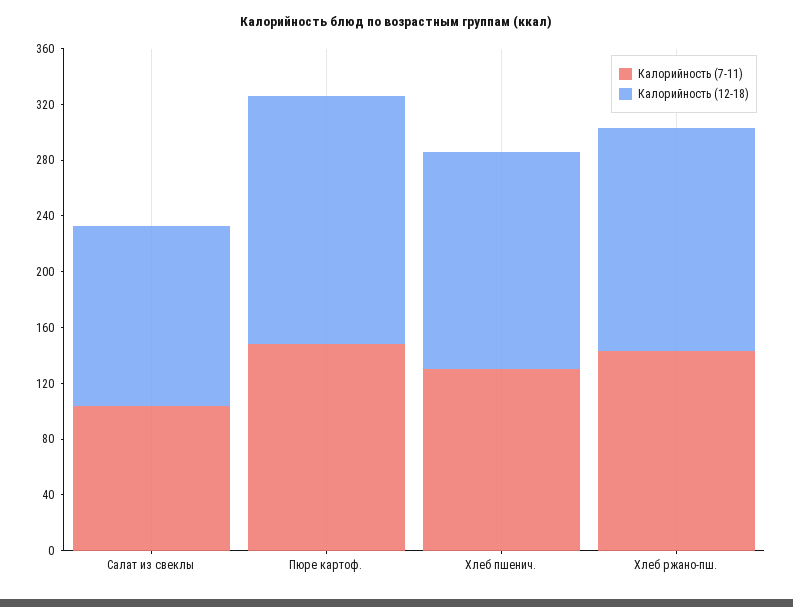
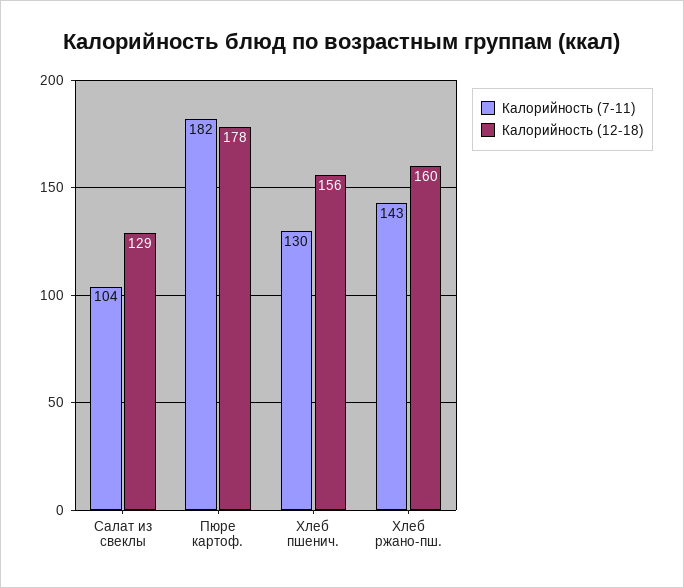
Калорийность (7-11), Пюре картоф.: 150 -> 182

